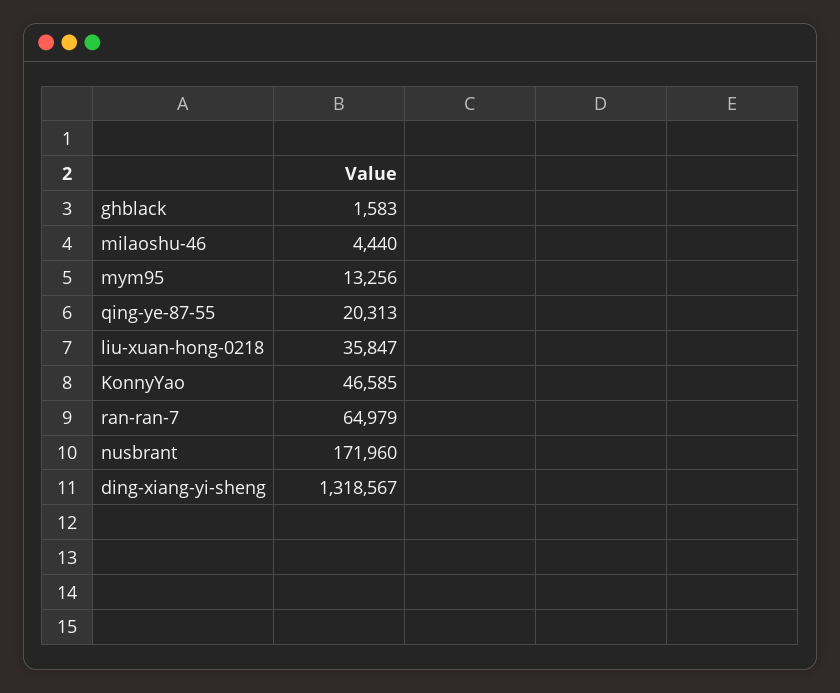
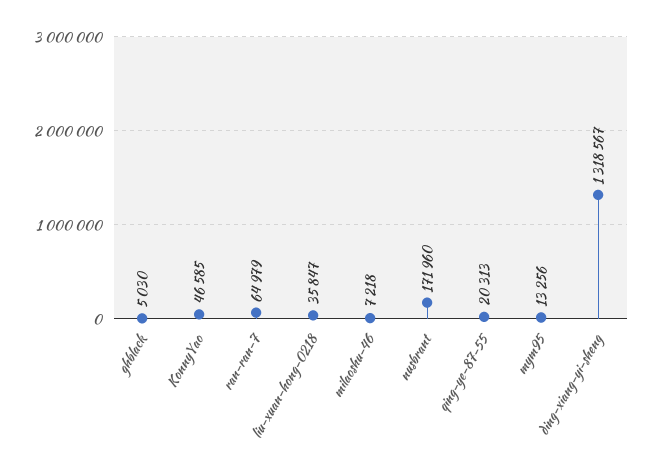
ghblack: 1583 -> 5030
milaoshu-46: 4440 -> 7218

